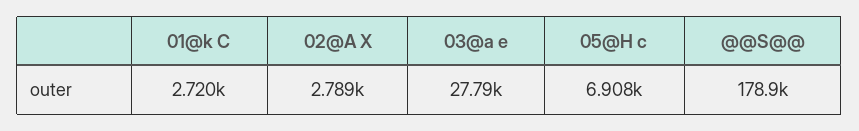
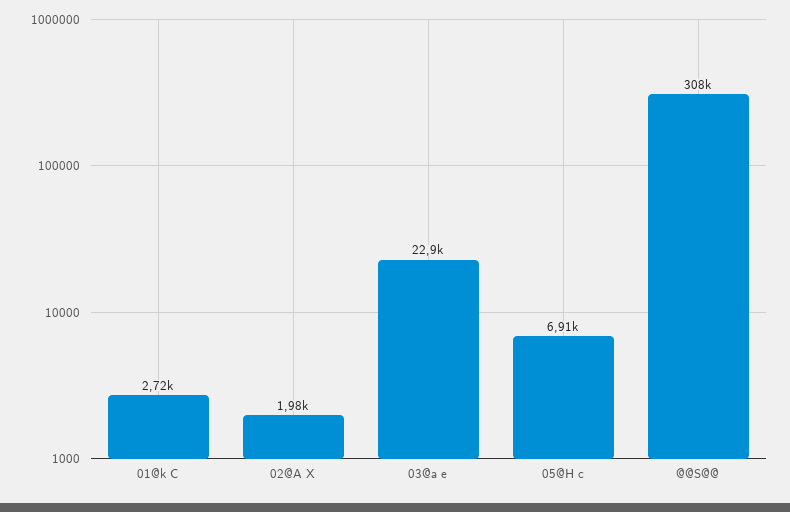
02@A X: 2789 -> 1980
03@a e: 27790 -> 22900
@@S@@: 178900 -> 308000

